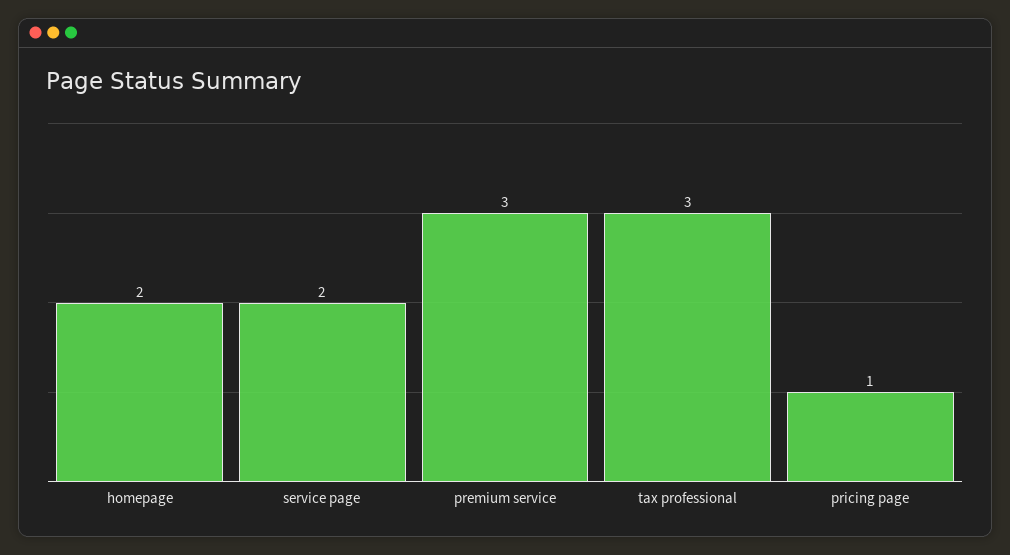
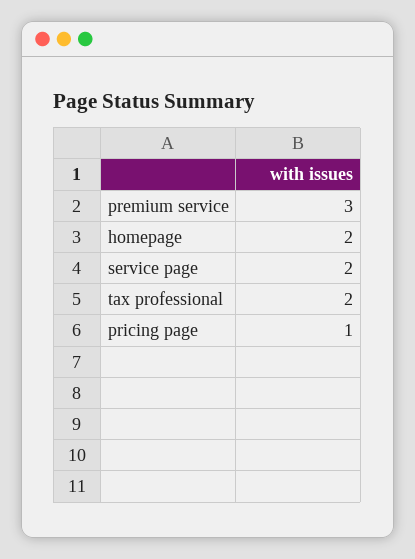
tax professional: 3 -> 2

